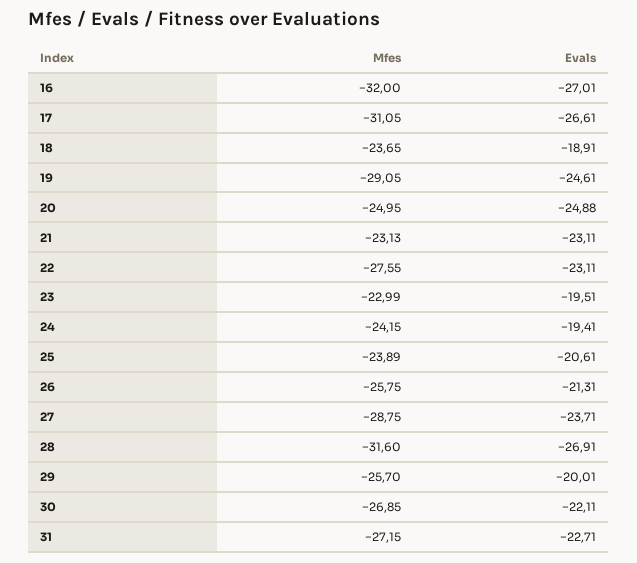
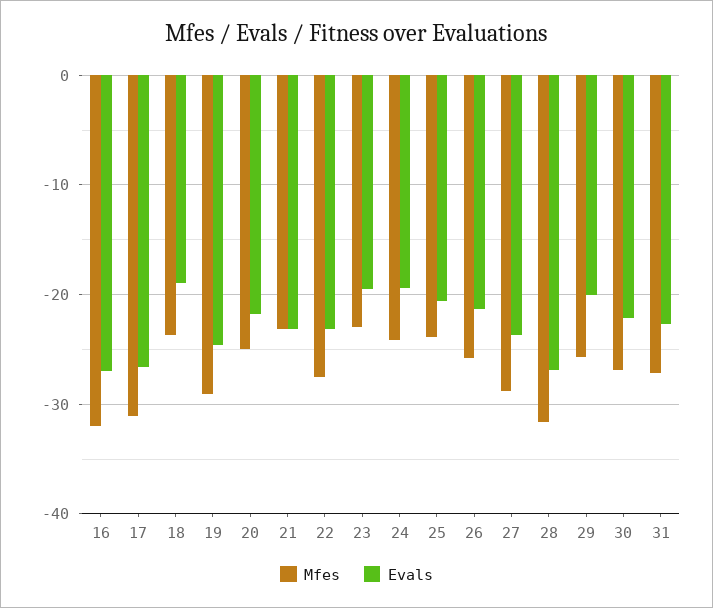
Evals, 20: -24.88 -> -22

